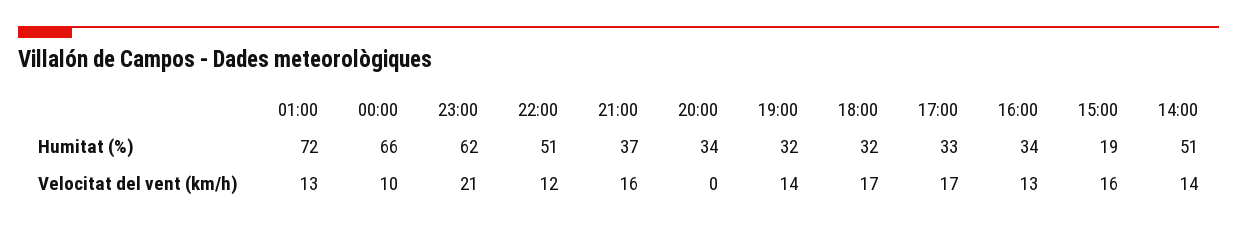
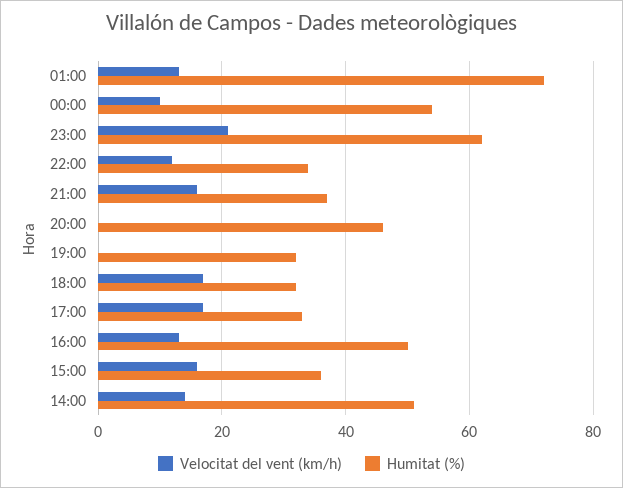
Humitat (%), 00:00: 66 -> 55
Humitat (%), 22:00: 51 -> 35
Humitat (%), 20:00: 34 -> 45
Humitat (%), 16:00: 34 -> 50
Humitat (%), 15:00: 19 -> 35
Velocitat del vent (km/h), 19:00: 14 -> 0

